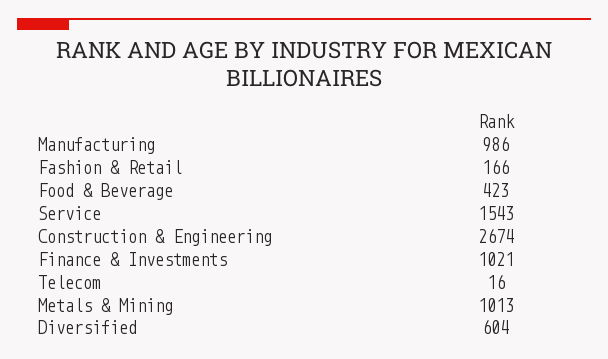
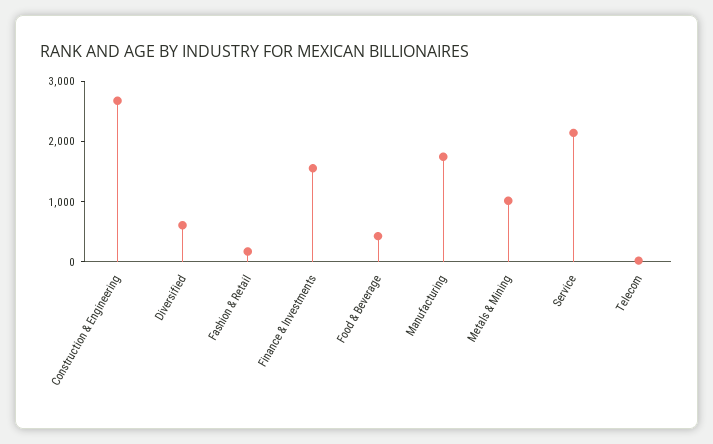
Manufacturing: 986 -> 1800
Service: 1543 -> 2200
Finance & Investments: 1021 -> 1600

